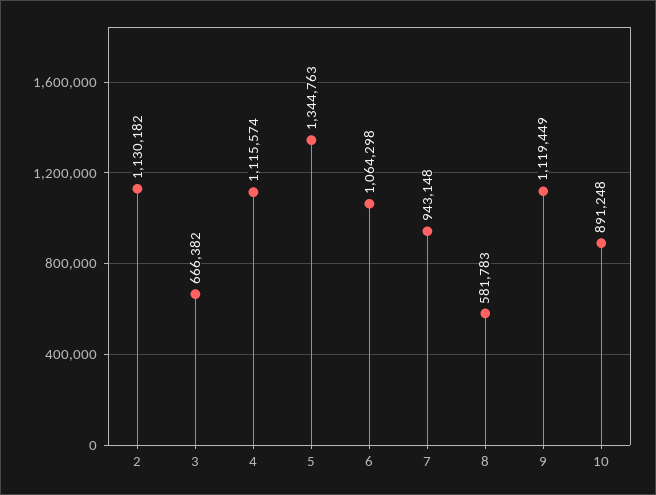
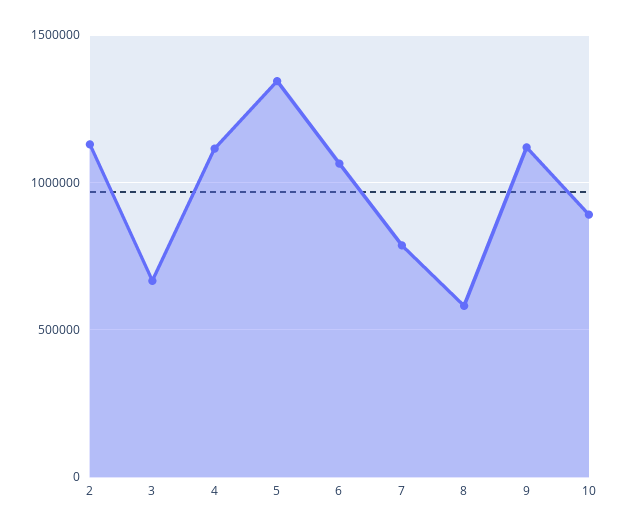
7: 943148 -> 800000

